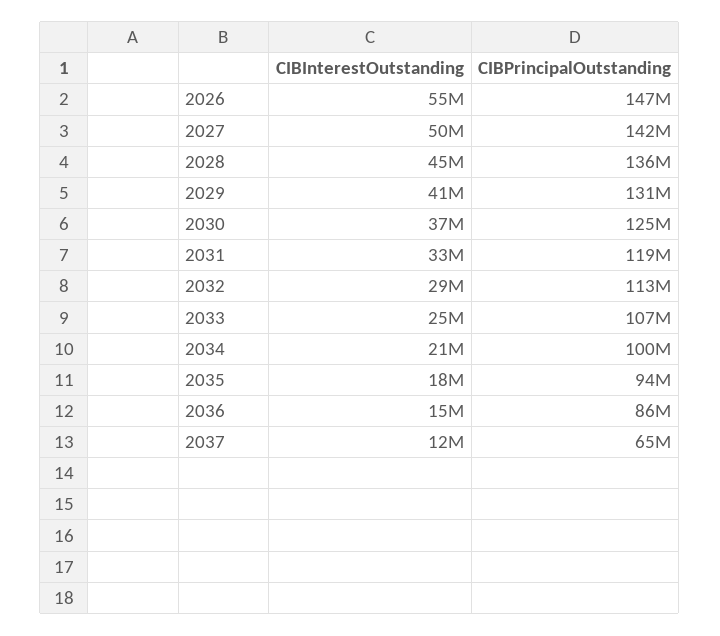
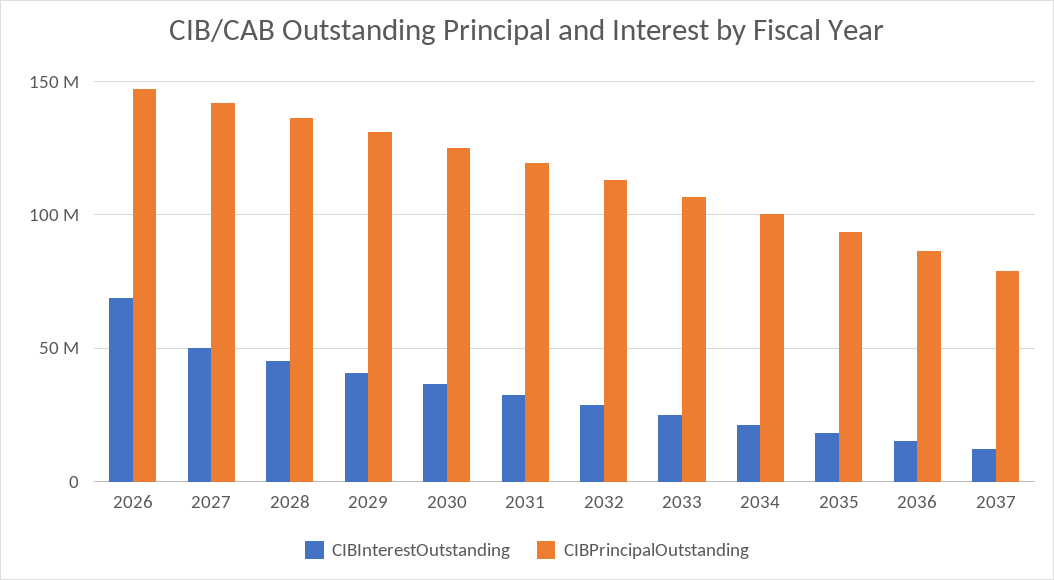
CIBInterestOutstanding, 2026: 55000000 -> 70000000
CIBPrincipalOutstanding, 2037: 65000000 -> 80000000

